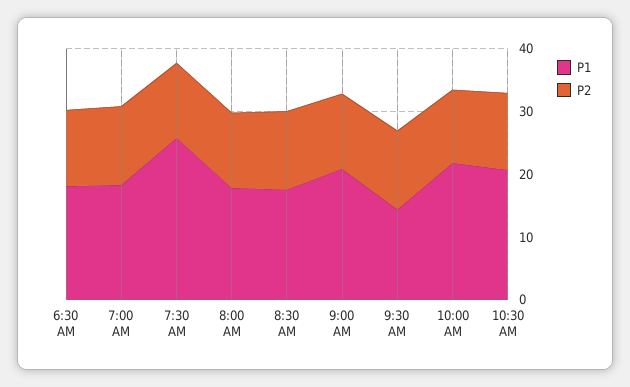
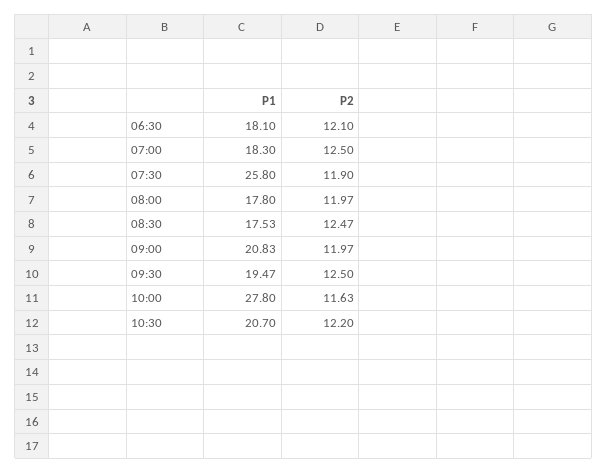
P1, 9:30 AM: 14 -> 19.47
P1, 10:00 AM: 22 -> 27.8

